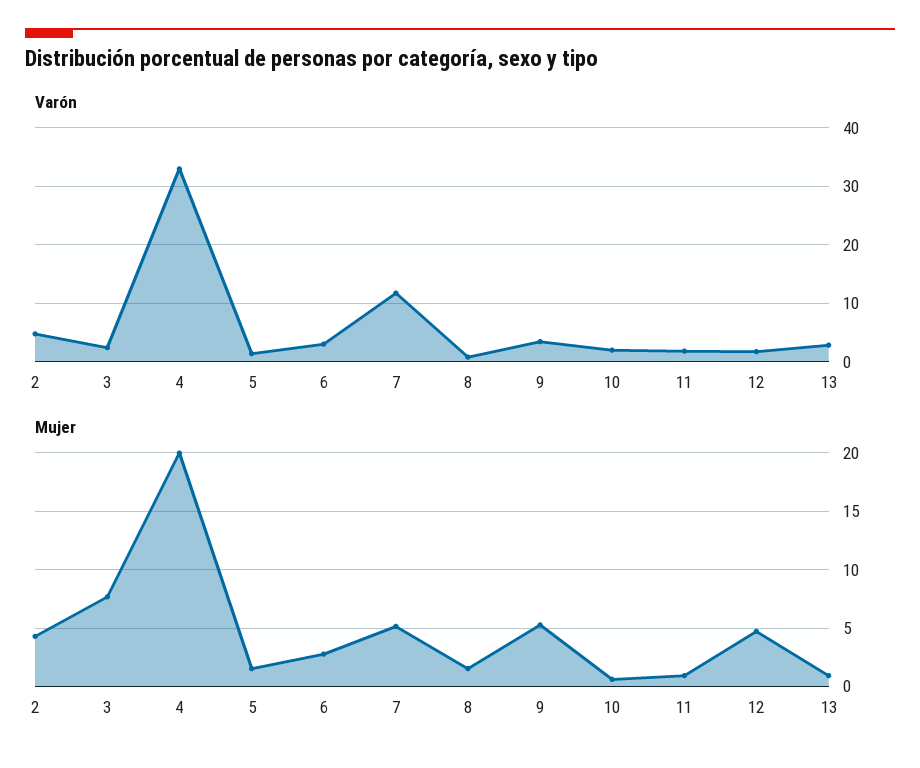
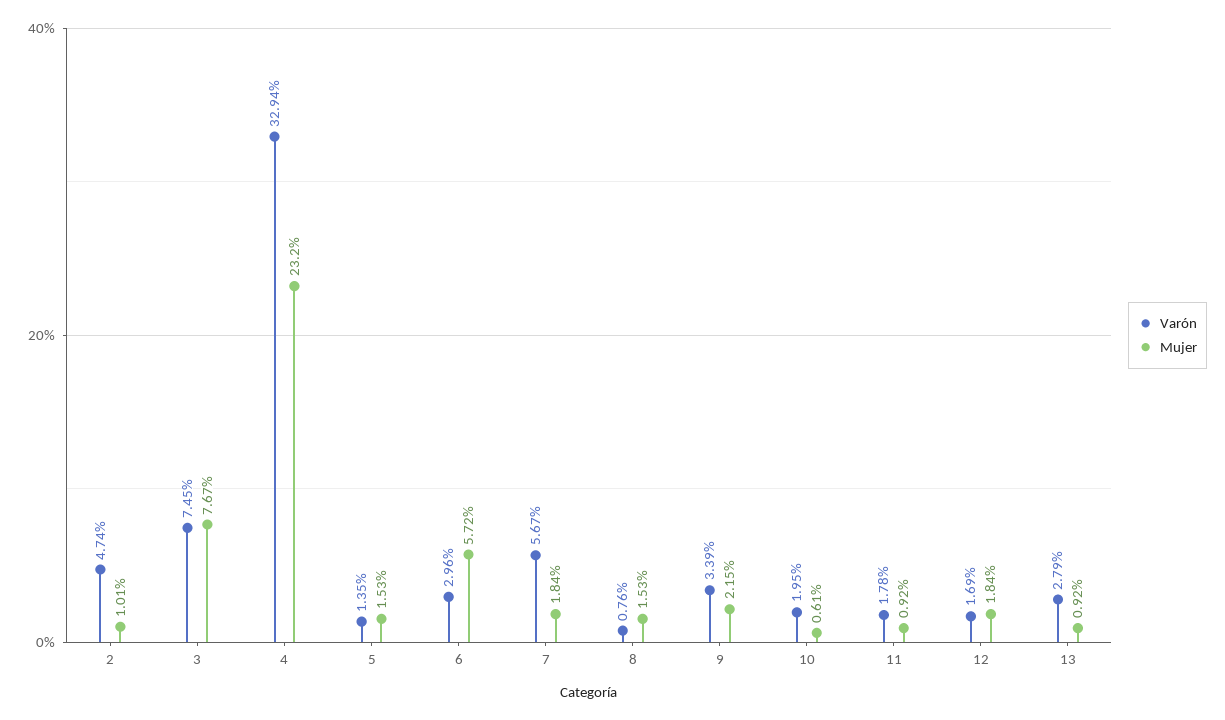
Varón, 3: 2 -> 7.45
Varón, 7: 12 -> 5.67
Mujer, 2: 4 -> 1.01
Mujer, 4: 20 -> 23.2
Mujer, 6: 3 -> 5.72
Mujer, 7: 5 -> 1.84
Mujer, 9: 5 -> 2.15
Mujer, 12: 5 -> 1.84

